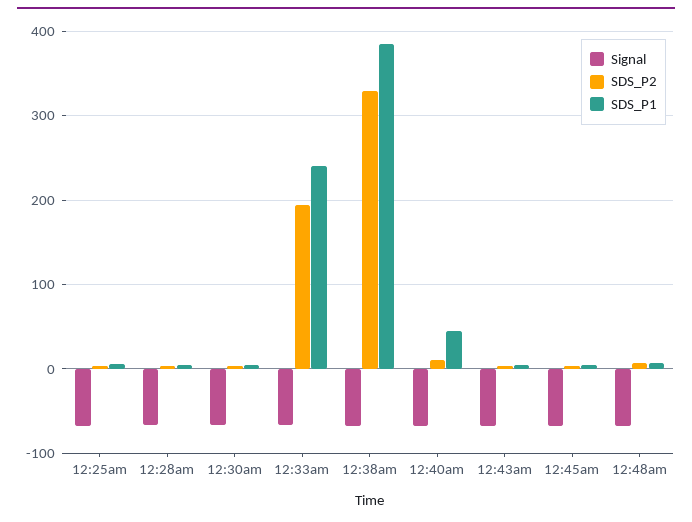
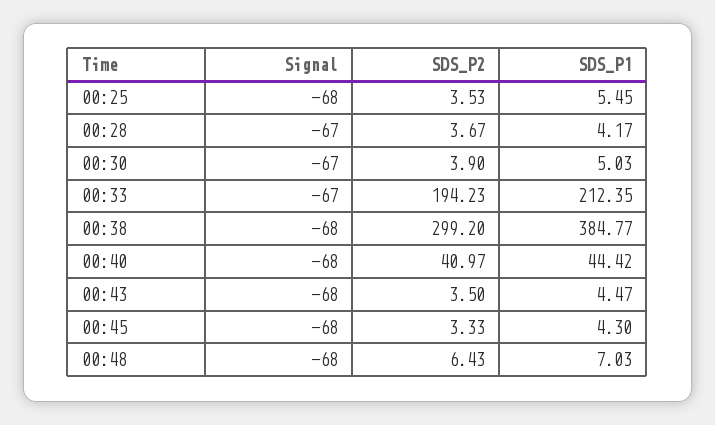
SDS_P1, 12:33am: 240 -> 212.35
SDS_P2, 12:38am: 330 -> 299.2
SDS_P2, 12:40am: 10 -> 40.97

